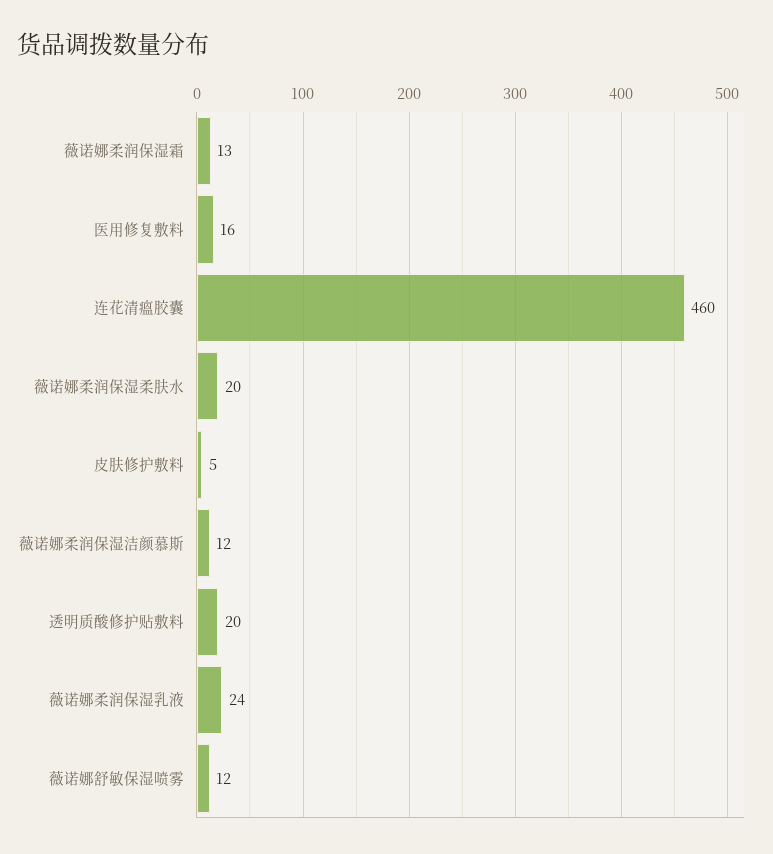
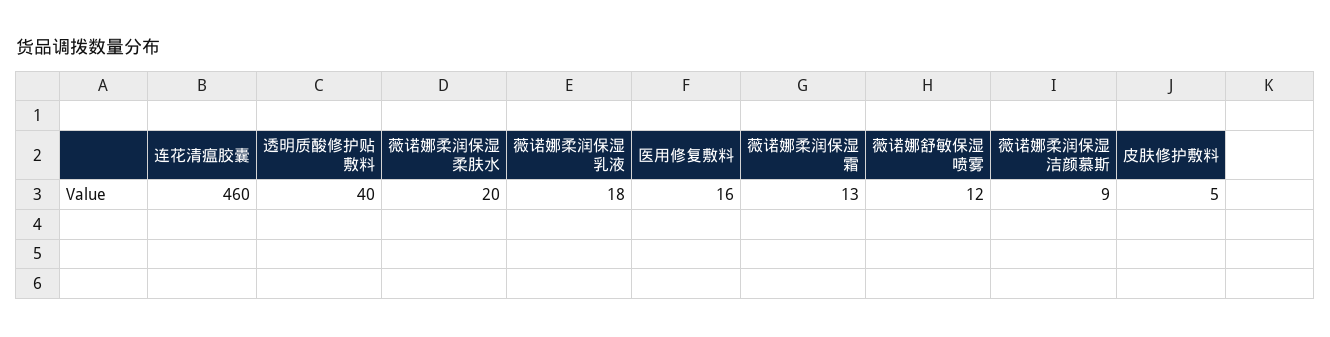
薇诺娜柔润保湿洁颜慕斯: 12 -> 9
透明质酸修护贴敷料: 20 -> 40
薇诺娜柔润保湿乳液: 24 -> 18

